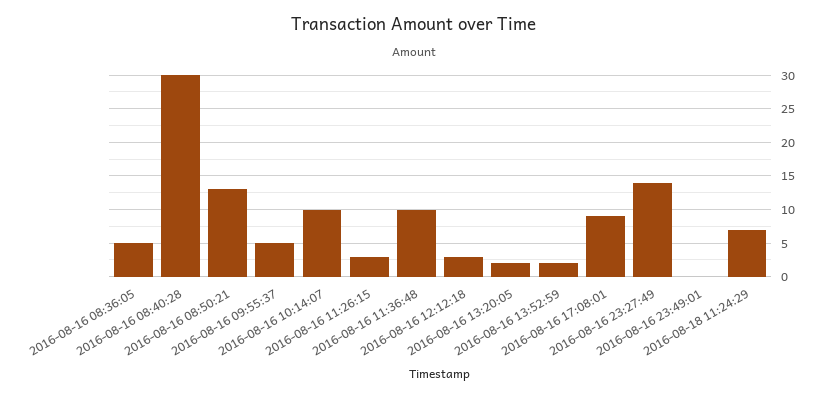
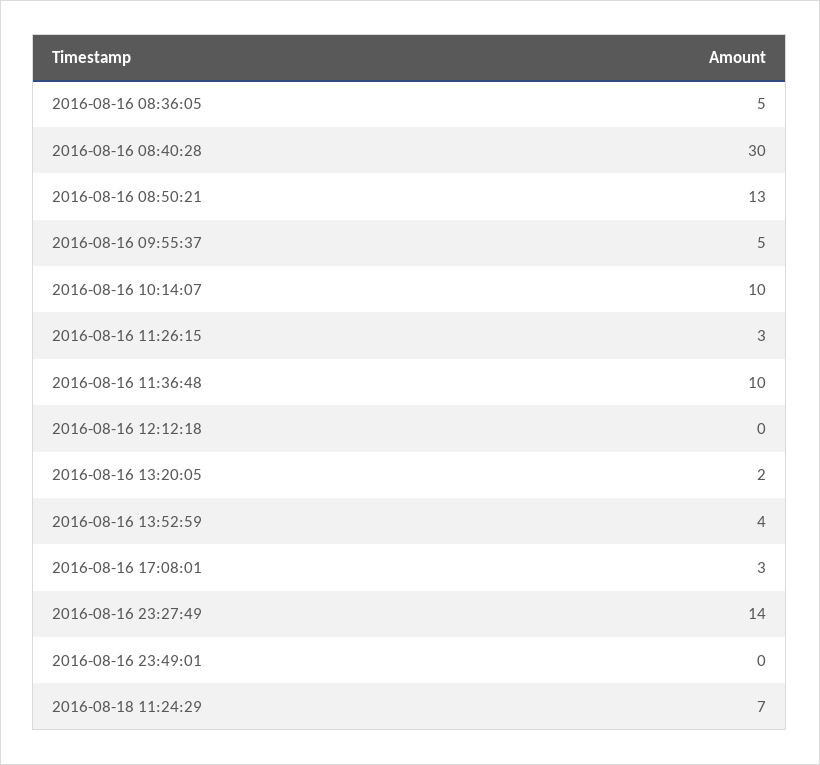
2016-08-16 12:12:18: 3 -> 0
2016-08-16 13:52:59: 2 -> 4
2016-08-16 17:08:01: 9 -> 3

